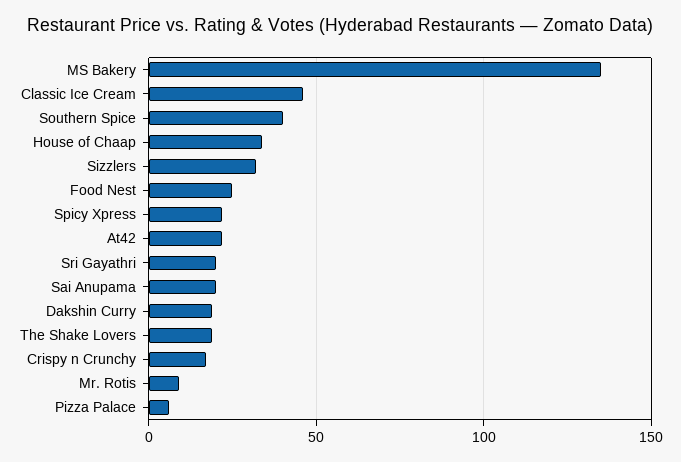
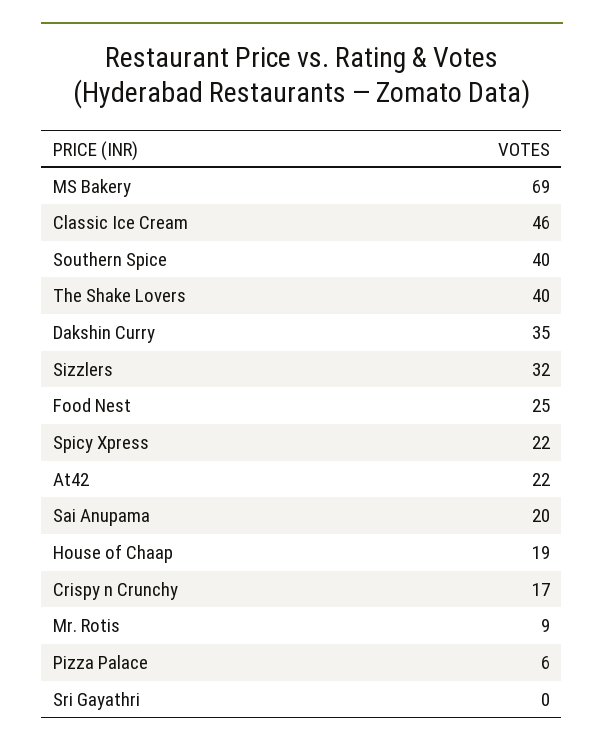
MS Bakery: 135 -> 69
House of Chaap: 35 -> 19
Sri Gayathri: 20 -> 0
Dakshin Curry: 20 -> 35
The Shake Lovers: 20 -> 40

